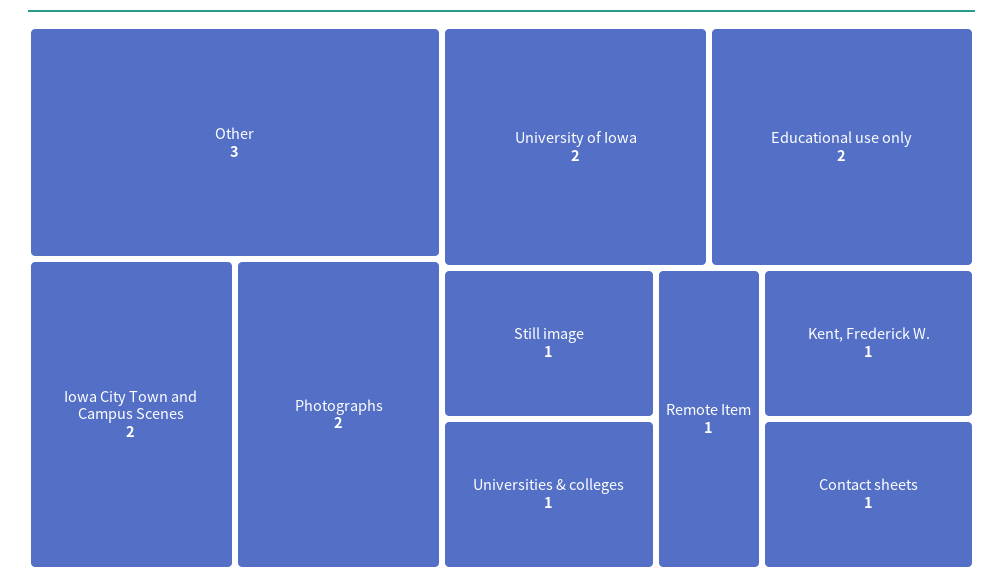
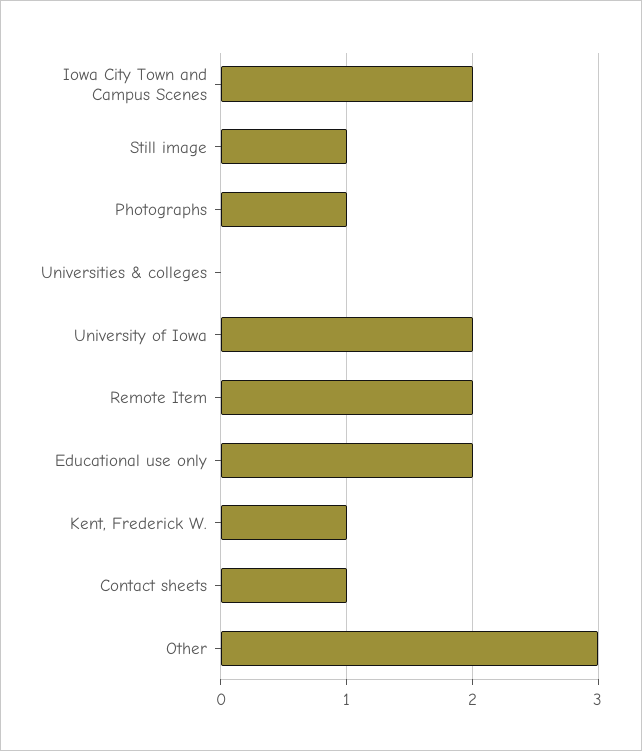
Photographs: 2 -> 1
Universities & colleges: 1 -> 0
Remote Item: 1 -> 2

